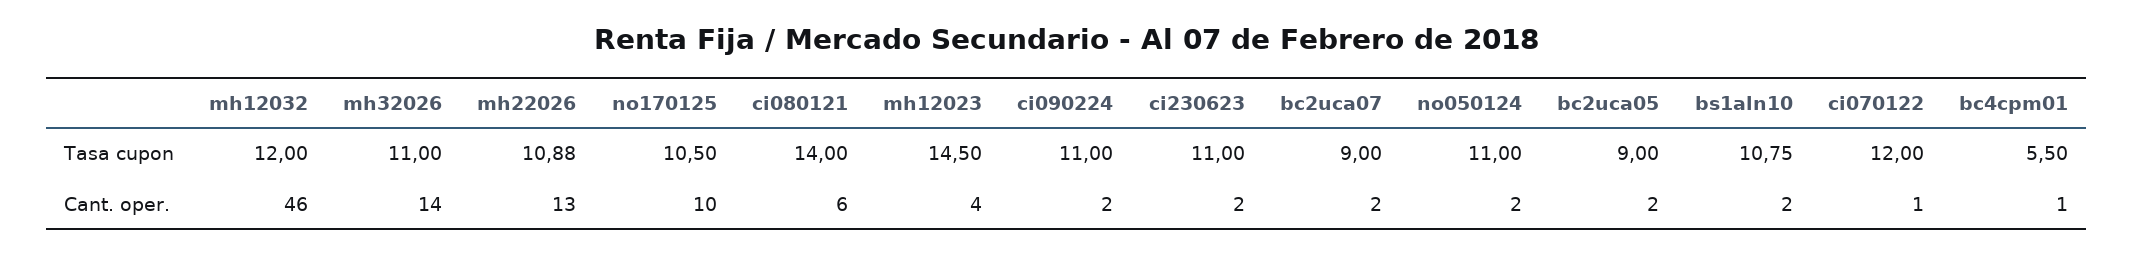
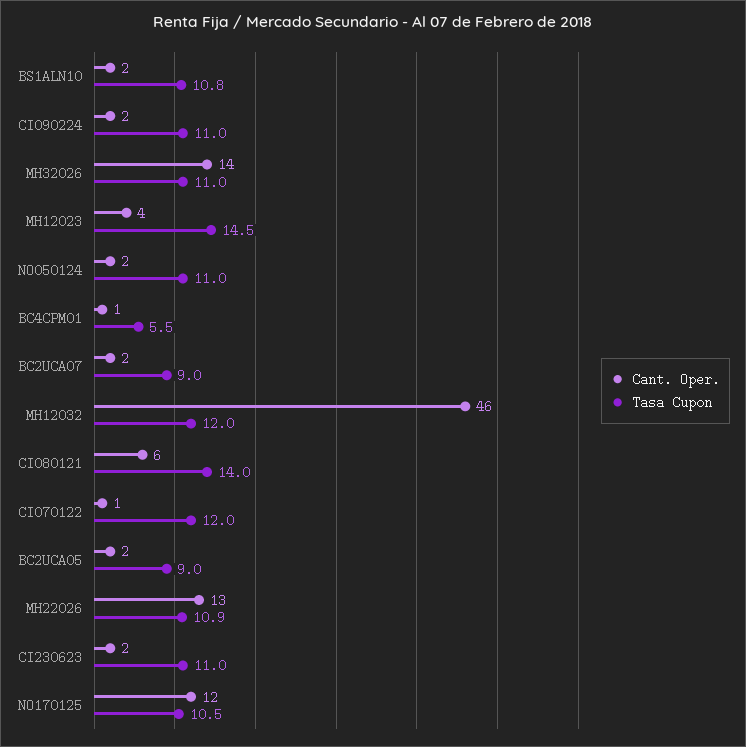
Cant. oper., no170125: 10 -> 12

